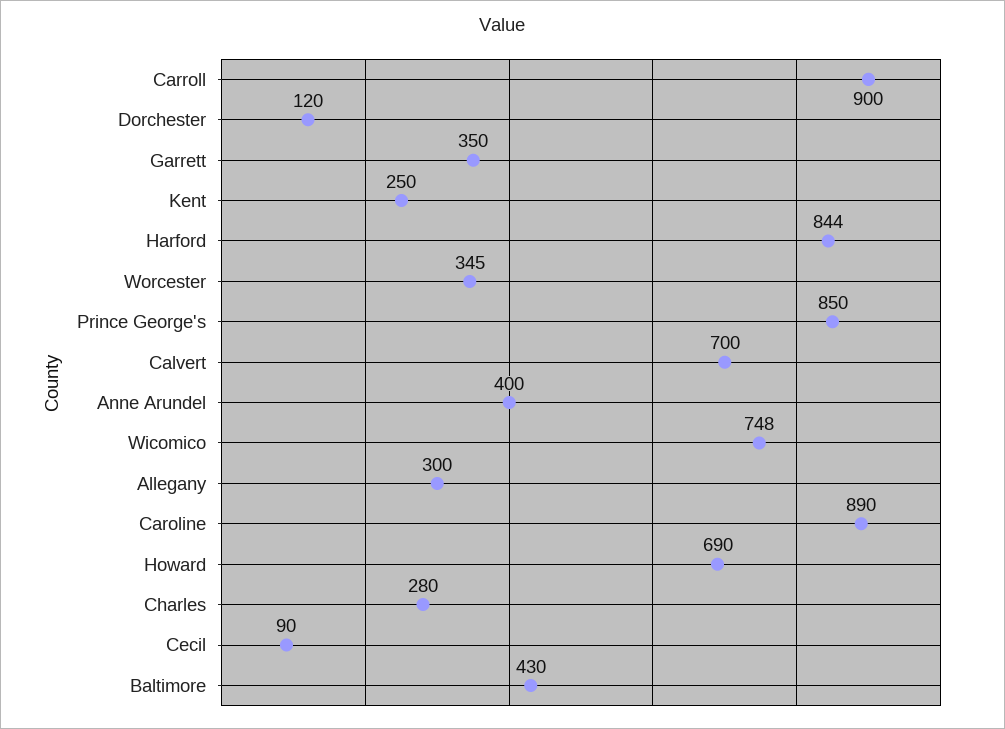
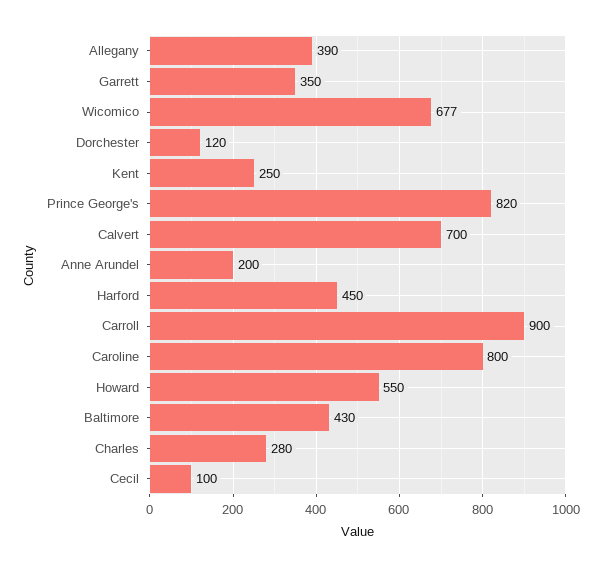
Harford: 844 -> 450
Worcester: 345 -> none
Prince George's: 850 -> 820
Anne Arundel: 400 -> 200
Wicomico: 748 -> 677
Allegany: 300 -> 390
Caroline: 890 -> 800
Howard: 690 -> 550
Cecil: 90 -> 100

